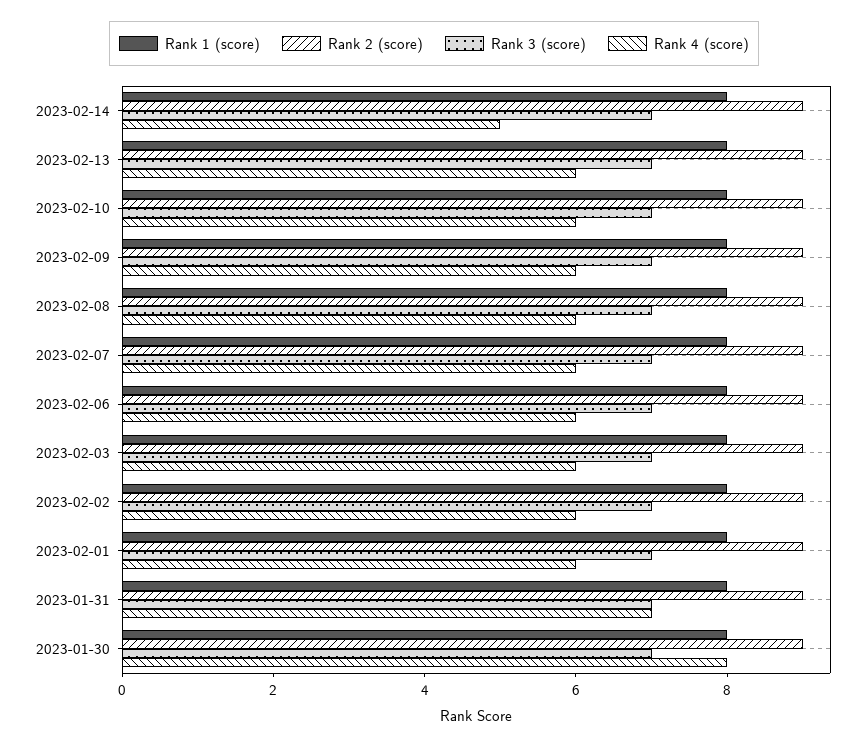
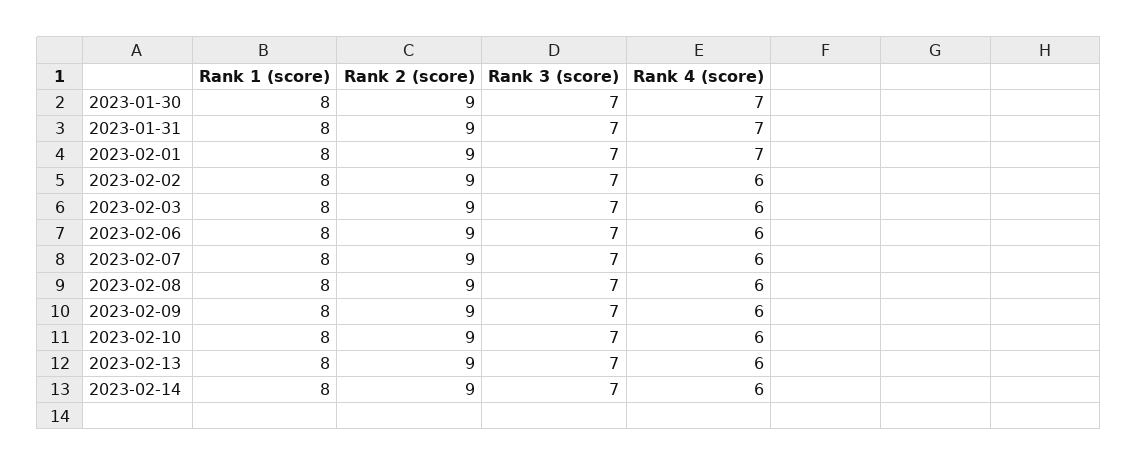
Rank 4 (score), 2023-02-14: 5 -> 6
Rank 4 (score), 2023-02-01: 6 -> 7
Rank 4 (score), 2023-01-30: 8 -> 7

